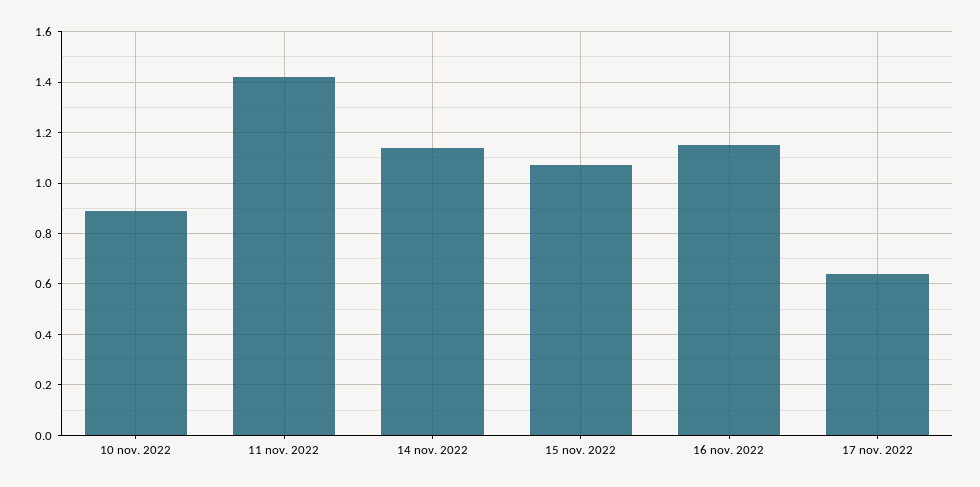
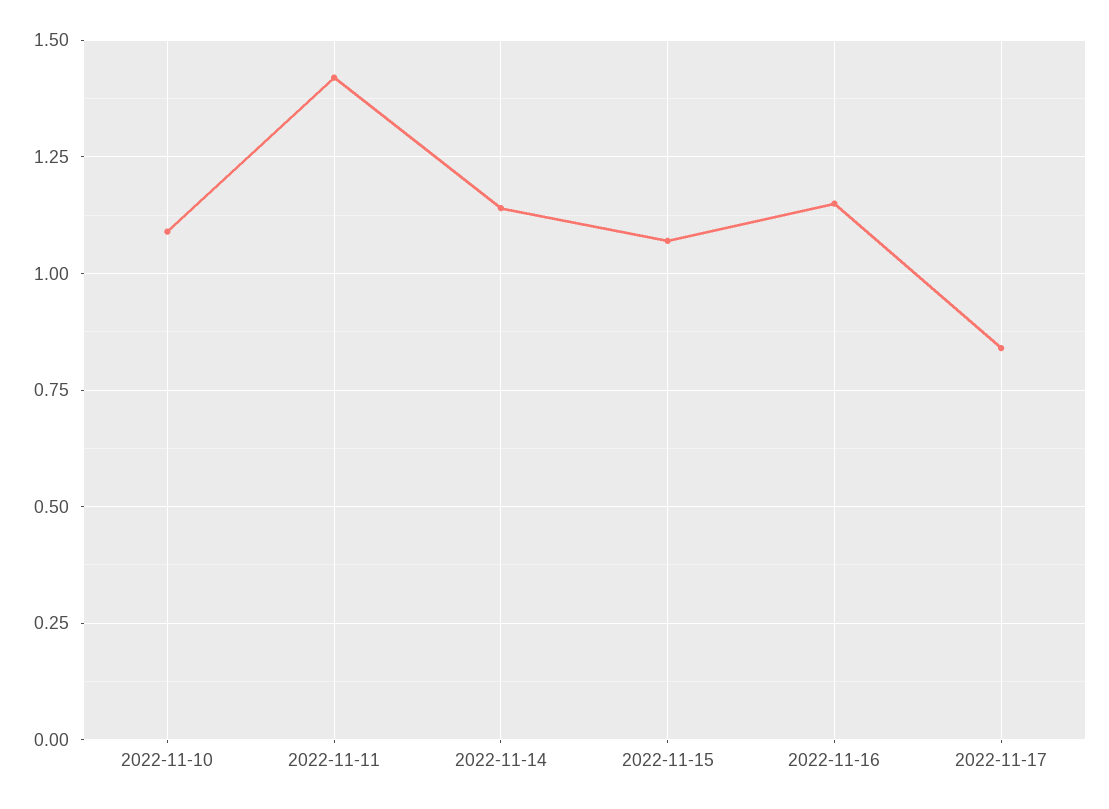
10 nov. 2022: 0.9 -> 1.1
17 nov. 2022: 0.65 -> 0.85

